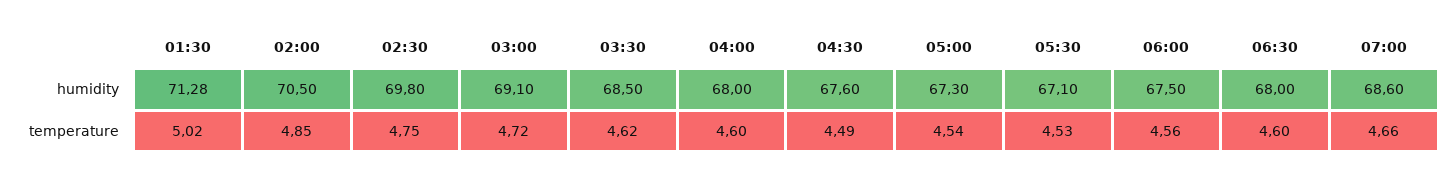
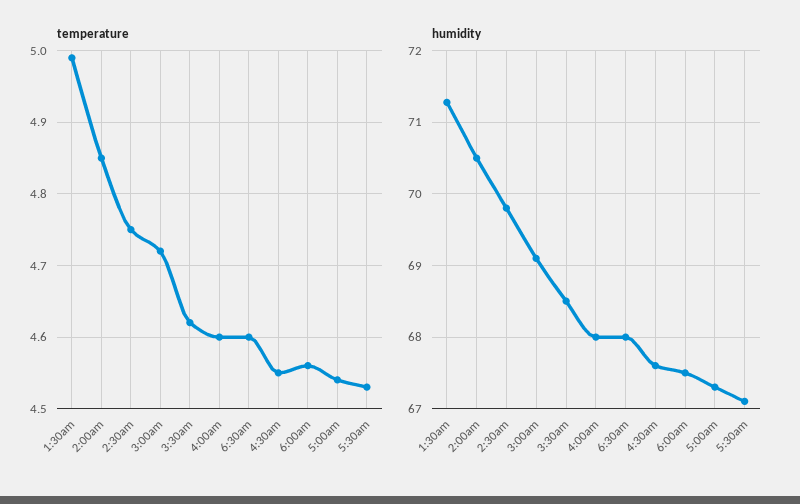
humidity, 07:00: 68.6 -> none
temperature, 01:30: 5.02 -> 4.99
temperature, 04:30: 4.49 -> 4.55
temperature, 07:00: 4.66 -> none

